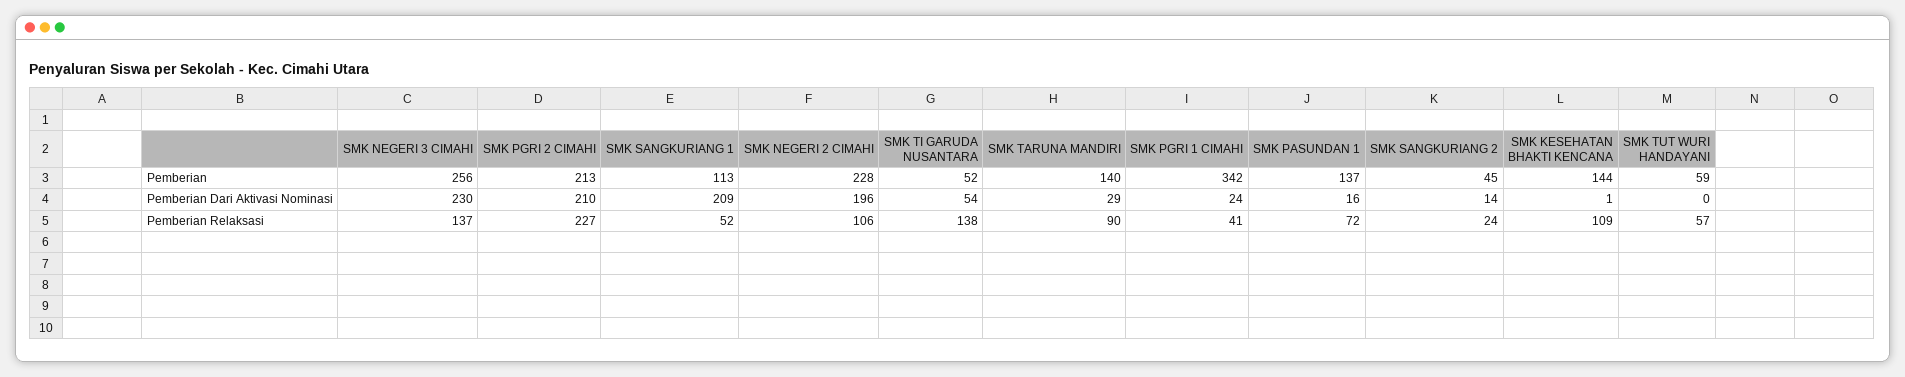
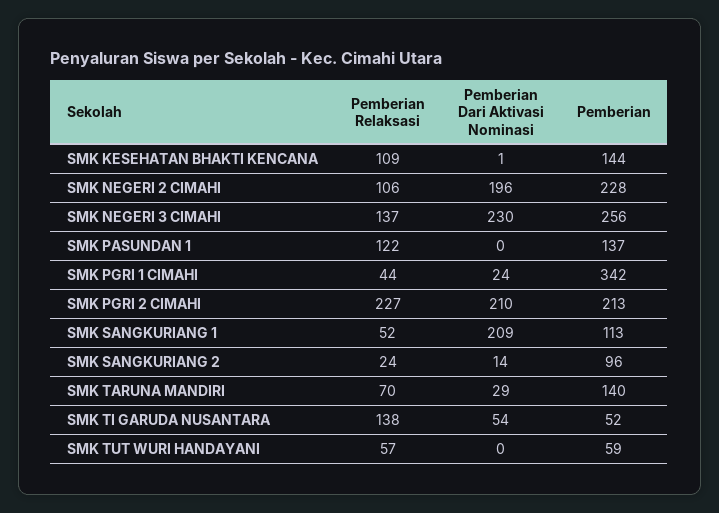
SMK SANGKURIANG 2, Pemberian: 45 -> 96
SMK PASUNDAN 1, Pemberian Dari Aktivasi Nominasi: 16 -> 0
SMK TARUNA MANDIRI, Pemberian Relaksasi: 90 -> 70
SMK PGRI 1 CIMAHI, Pemberian Relaksasi: 41 -> 44
SMK PASUNDAN 1, Pemberian Relaksasi: 72 -> 122

